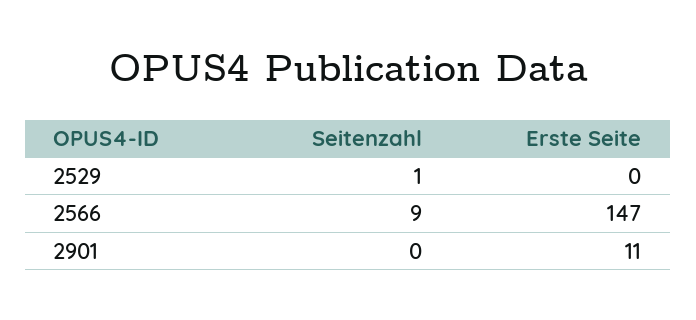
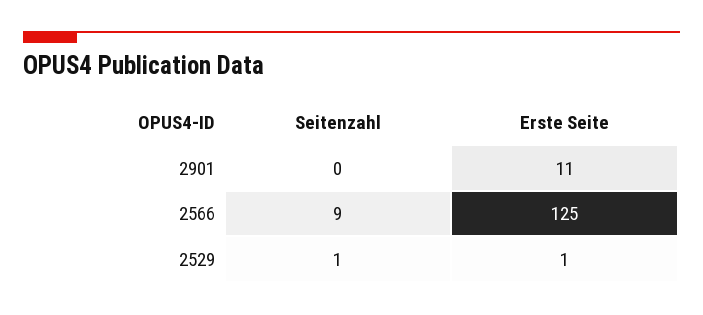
Erste Seite, 2529: 0 -> 1
Erste Seite, 2566: 147 -> 125

